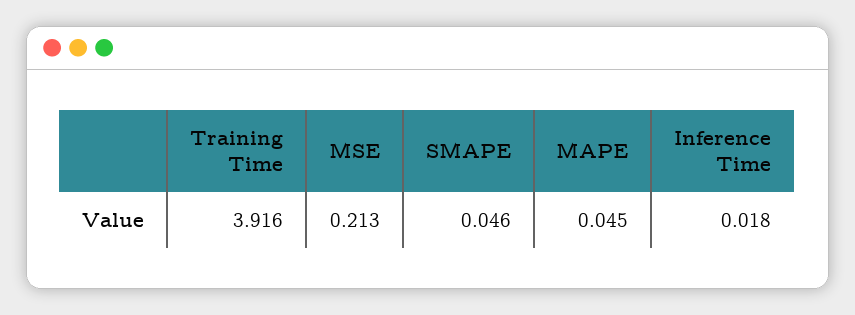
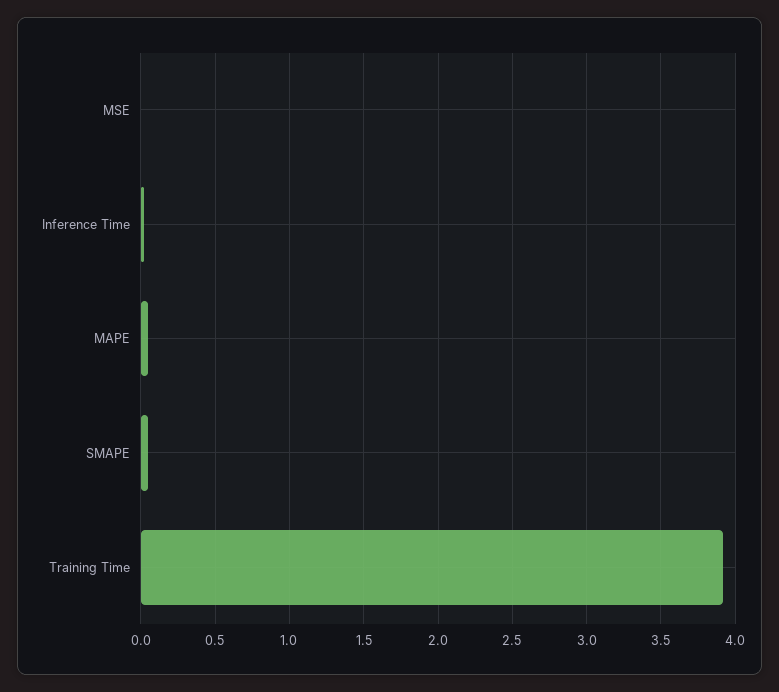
MSE: 0.213 -> 0

